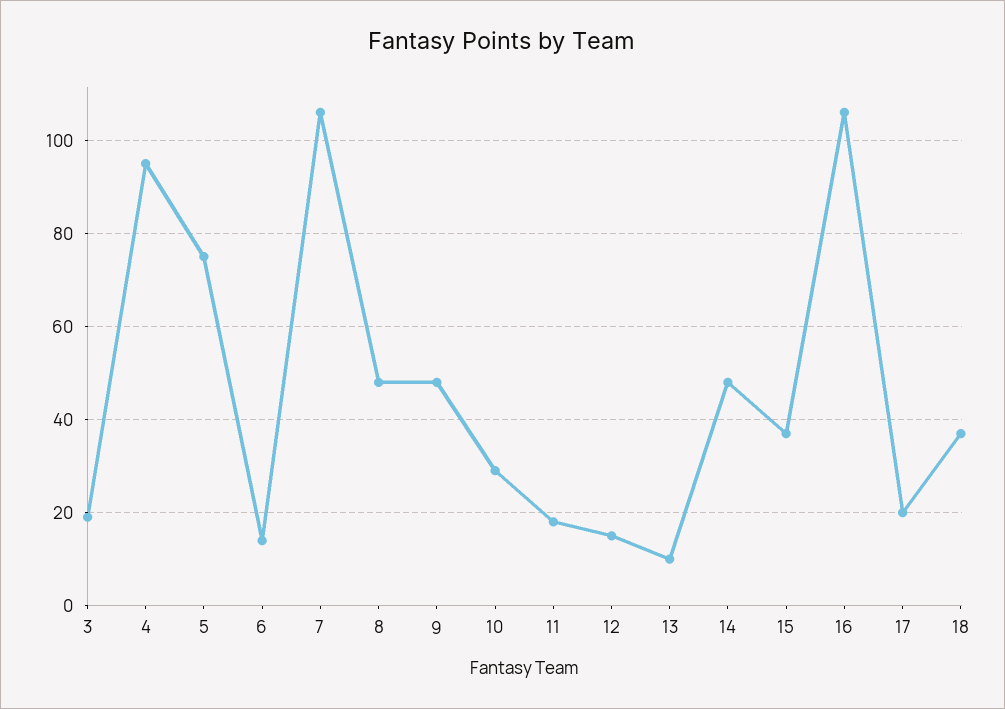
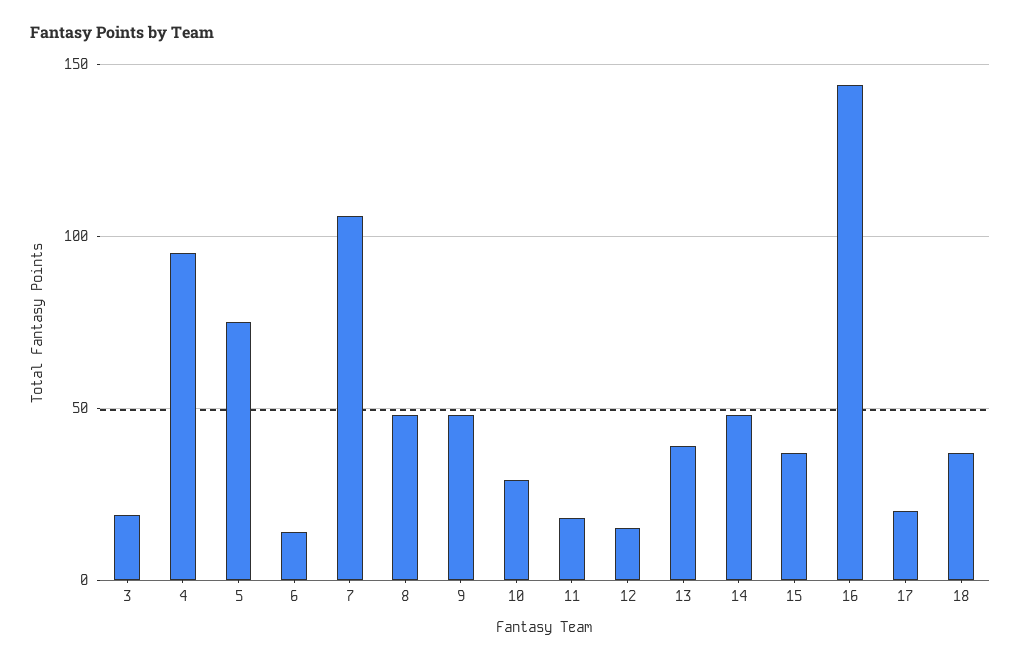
13: 10 -> 40
16: 105 -> 145

